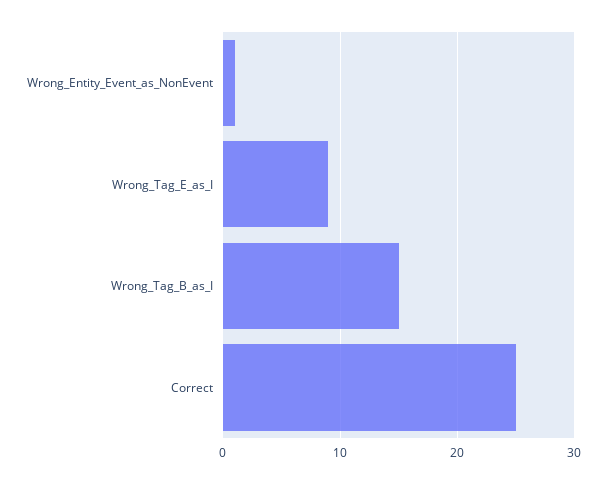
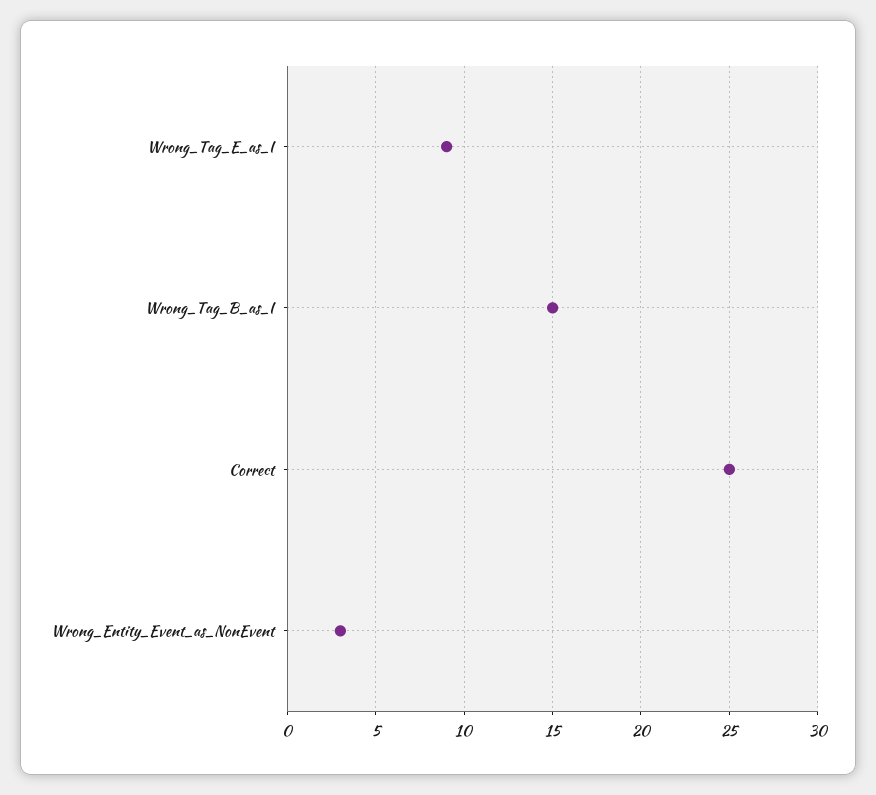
Wrong_Entity_Event_as_NonEvent: 1 -> 3

